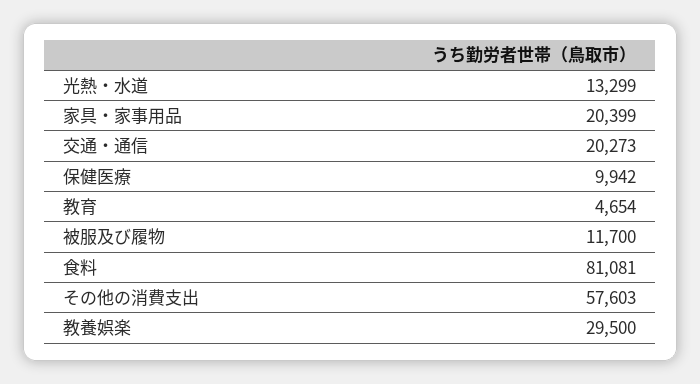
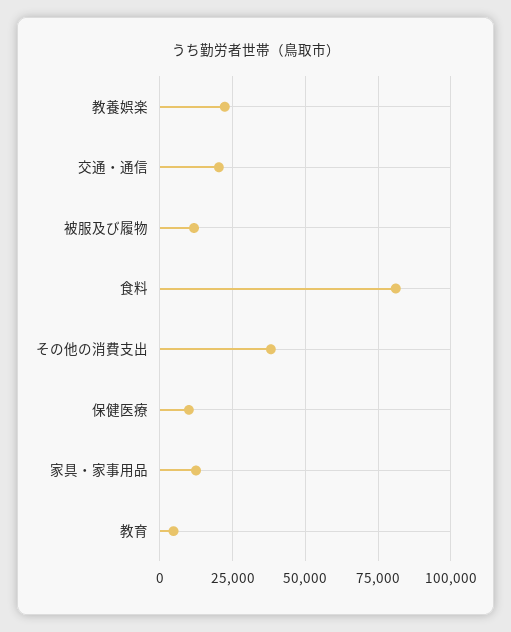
光熱・水道: 13299 -> none
家具・家事用品: 20399 -> 12500
その他の消費支出: 57603 -> 37500
教養娯楽: 29500 -> 22500

